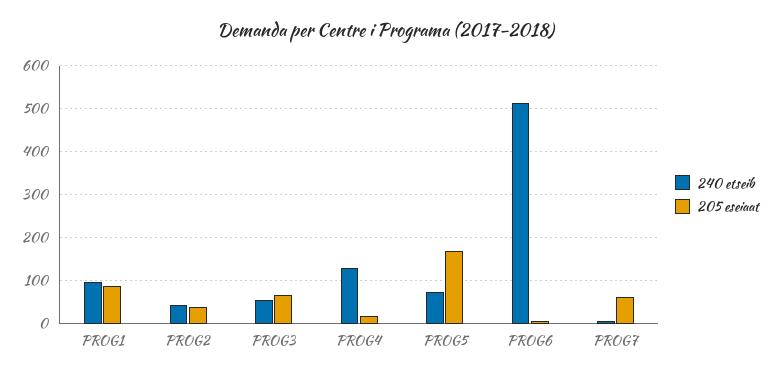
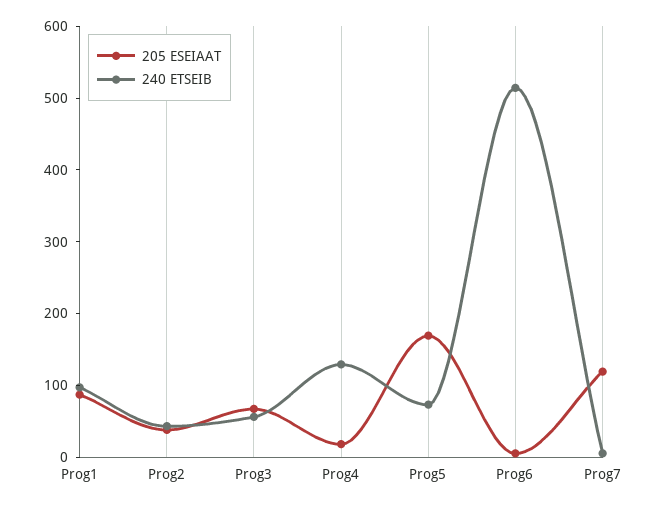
205 eseiaat, PROG7: 60 -> 120

